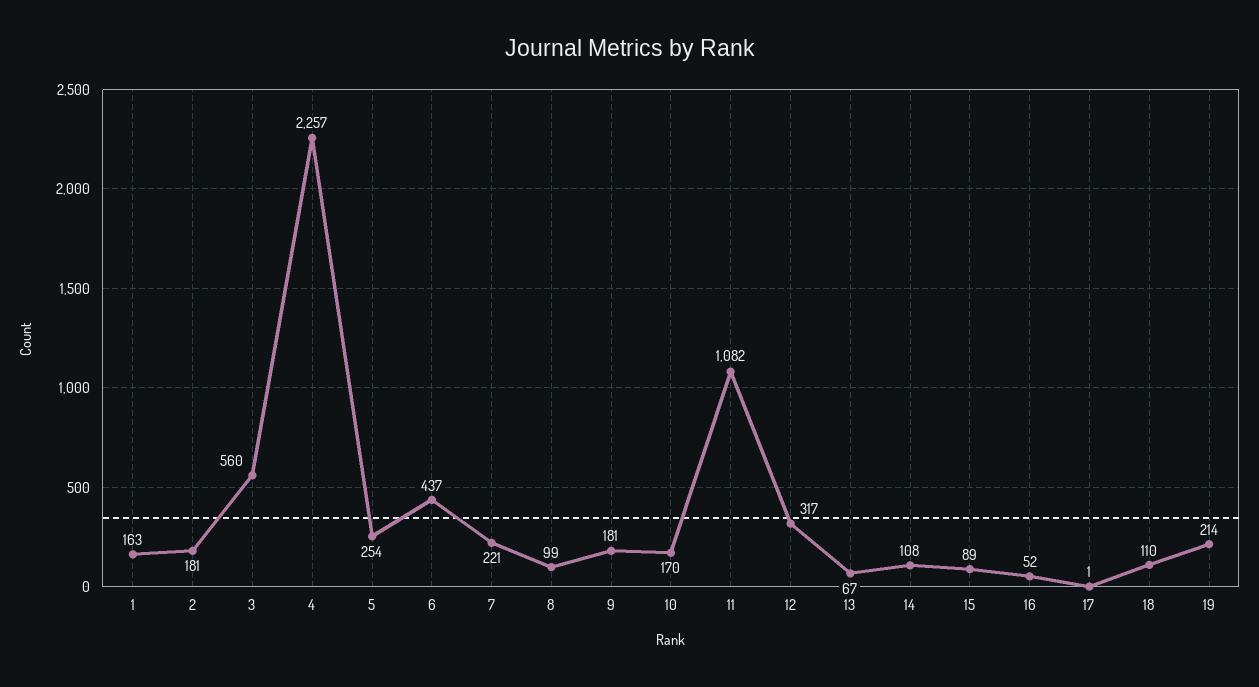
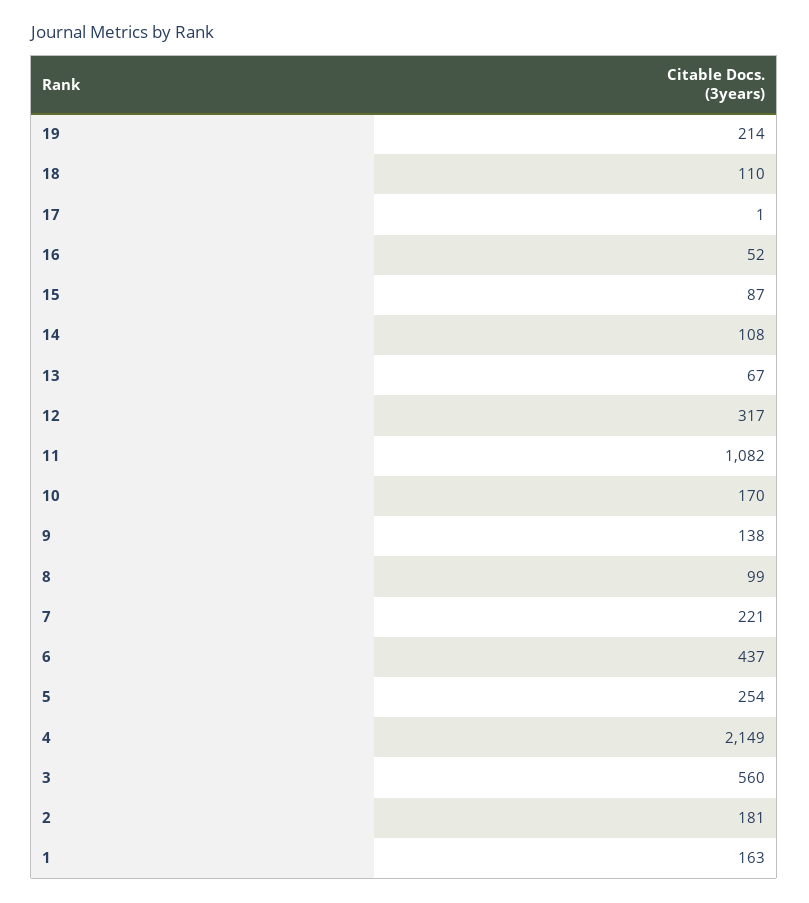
4: 2257 -> 2149
9: 181 -> 138
15: 89 -> 87

